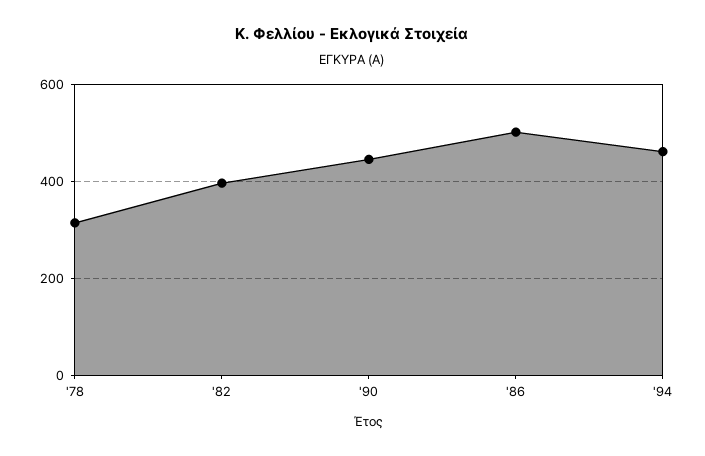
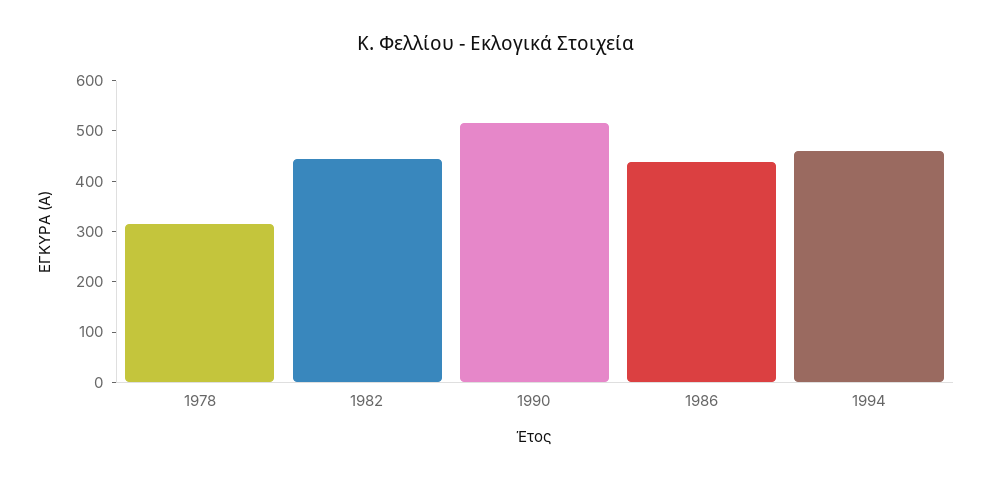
'82: 400 -> 440
'90: 440 -> 520
'86: 500 -> 440

